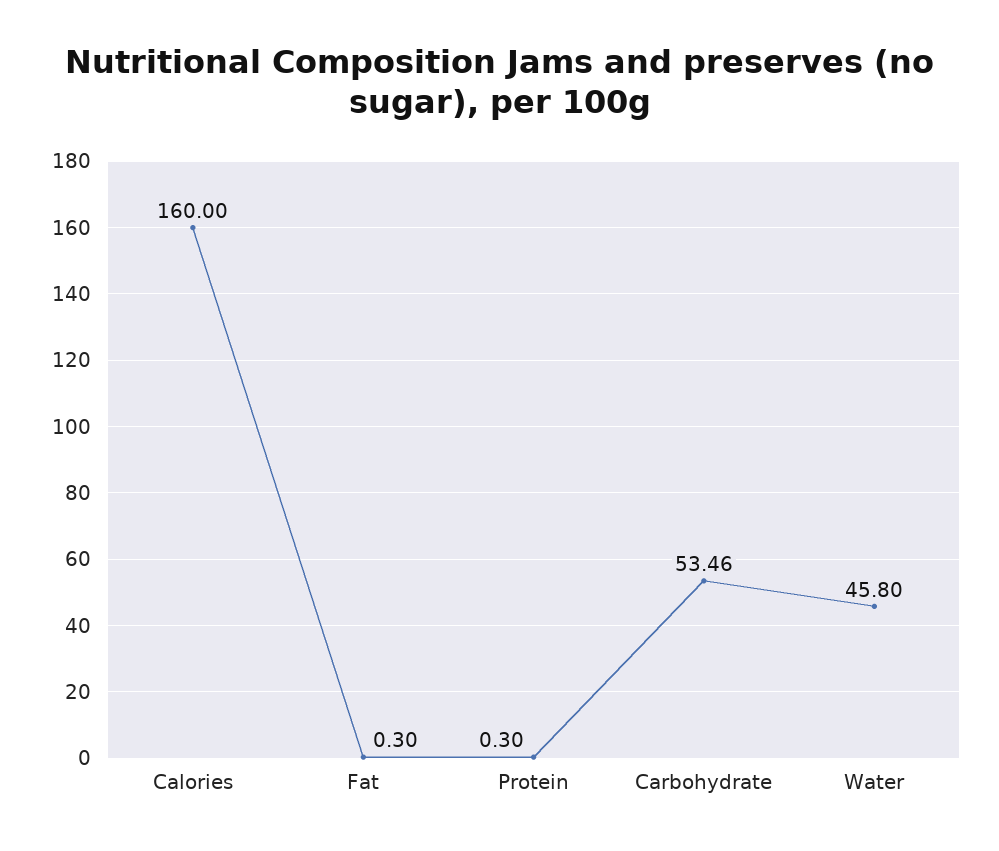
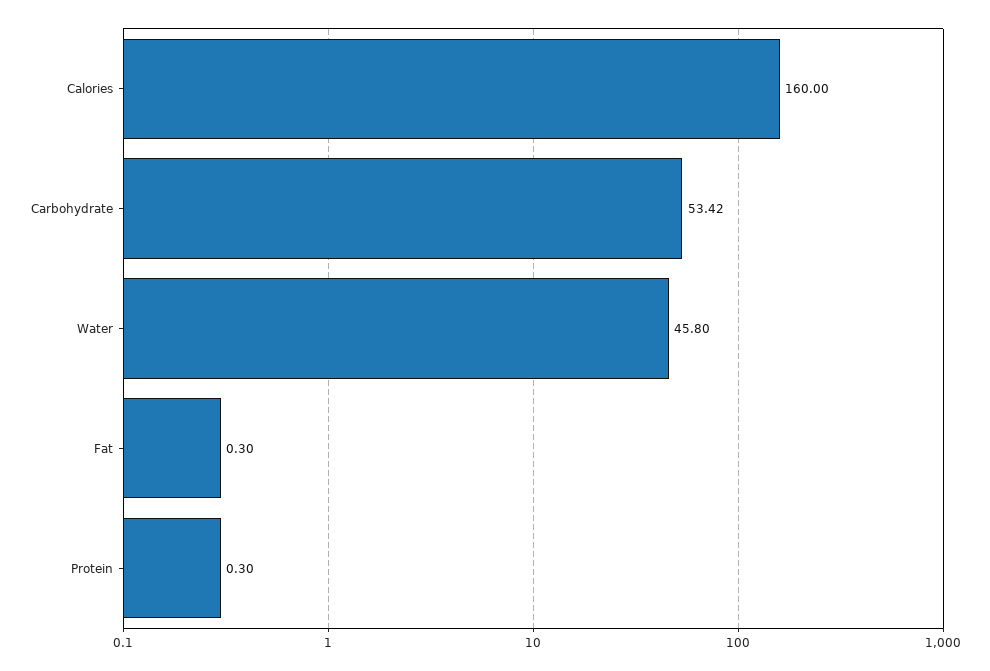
Carbohydrate: 53.46 -> 53.42

